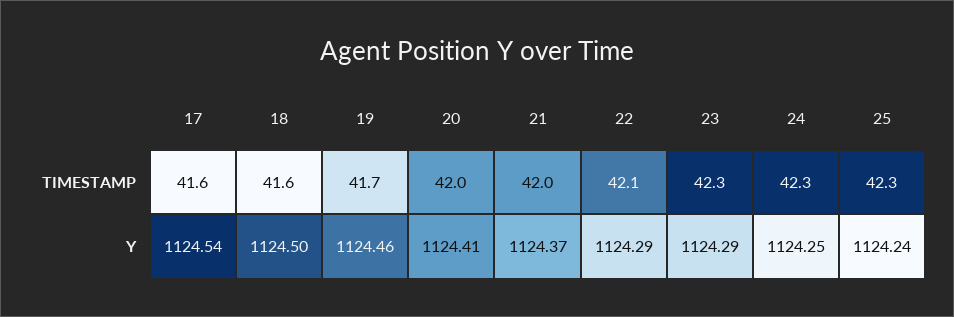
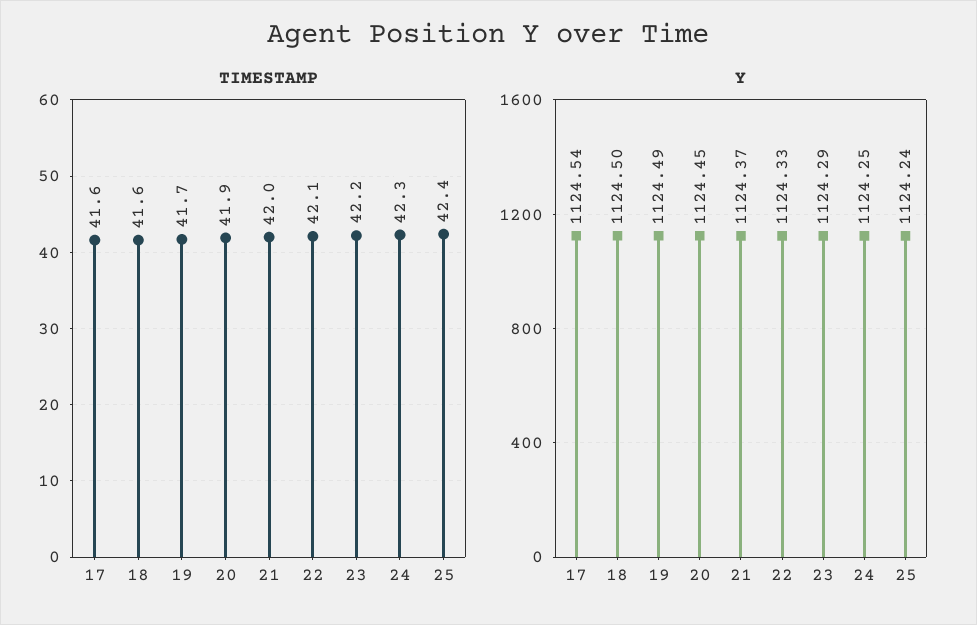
TIMESTAMP, 20: 42 -> 41.9
TIMESTAMP, 23: 42.3 -> 42.2
TIMESTAMP, 25: 42.3 -> 42.4
Y, 19: 1124.46 -> 1124.49
Y, 20: 1124.41 -> 1124.45
Y, 22: 1124.29 -> 1124.33

